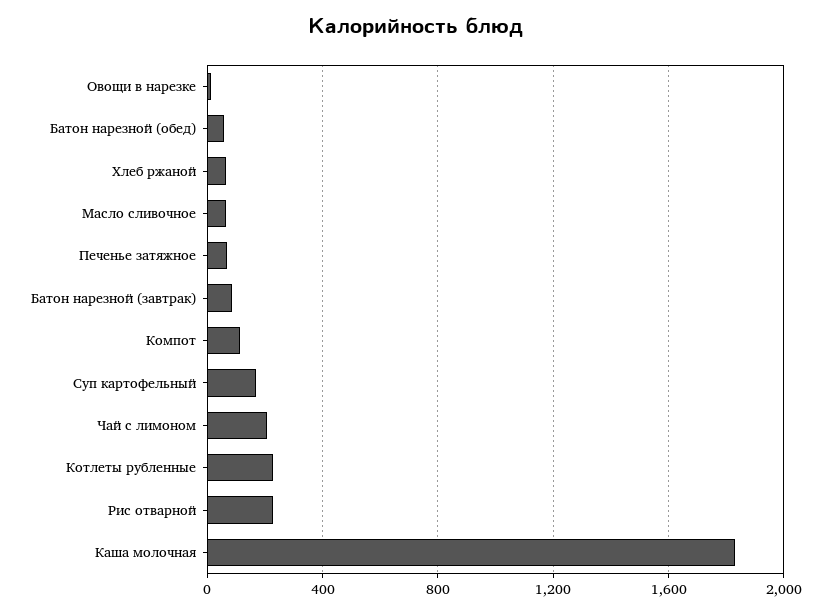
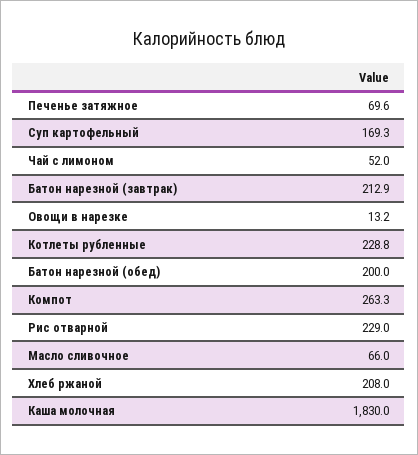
Батон нарезной (обед): 50 -> 200
Хлеб ржаной: 50 -> 208
Батон нарезной (завтрак): 100 -> 212.9
Компот: 100 -> 263.3
Чай с лимоном: 200 -> 52

